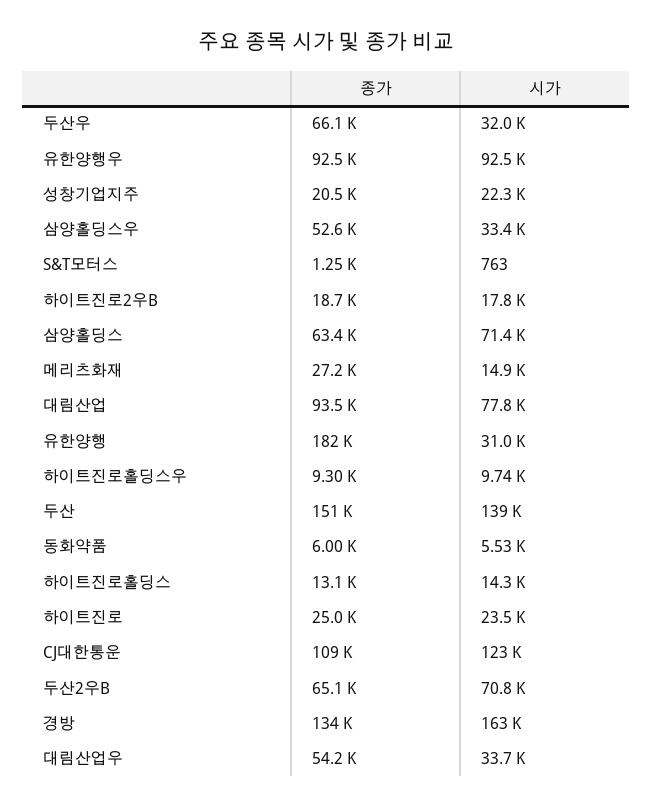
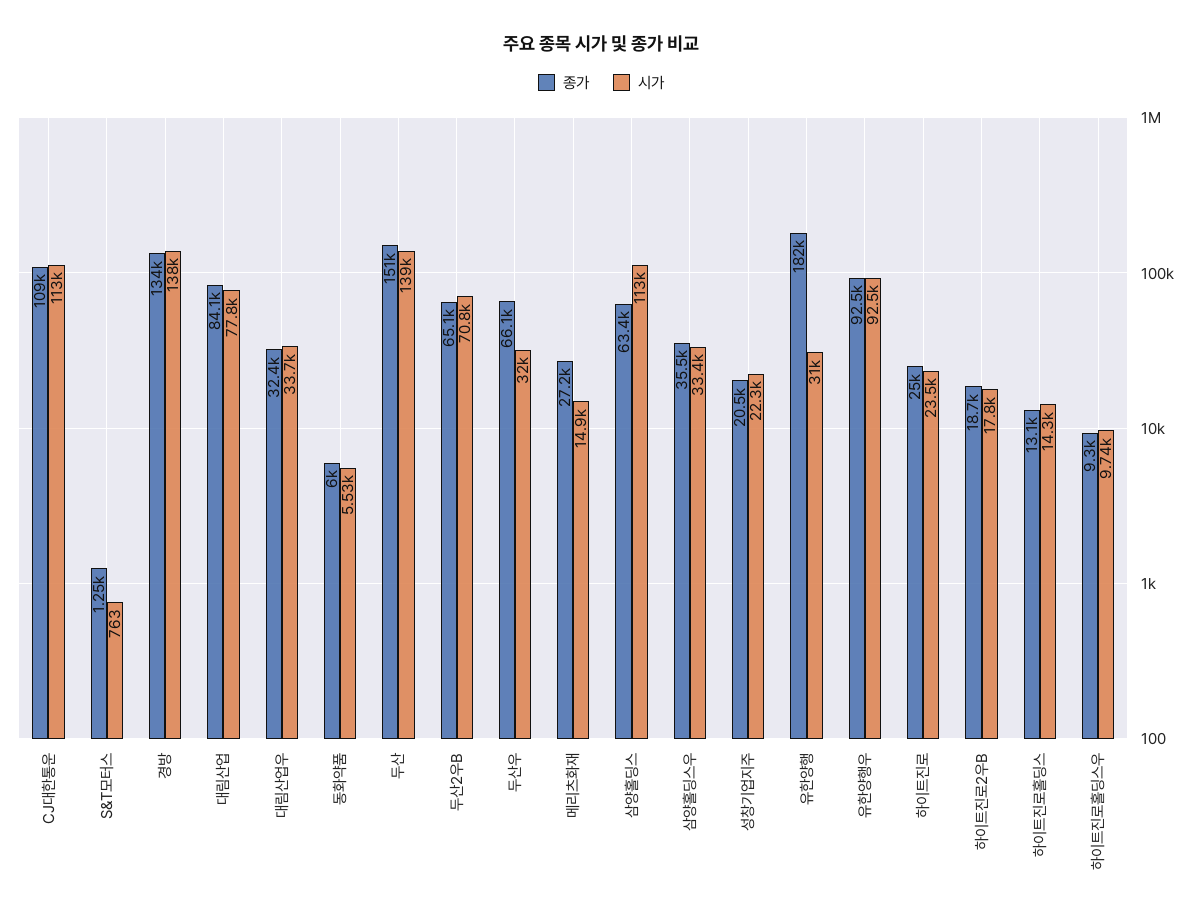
종가, 삼양홀딩스우: 52600 -> 35500
시가, 삼양홀딩스: 71400 -> 113000
종가, 대림산업: 93500 -> 84100
시가, CJ대한통운: 123000 -> 113000
시가, 경방: 163000 -> 138000
종가, 대림산업우: 54200 -> 32400

